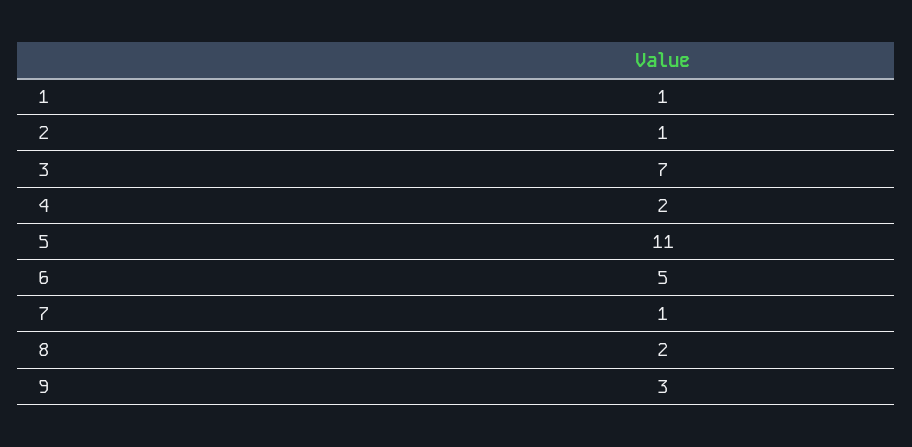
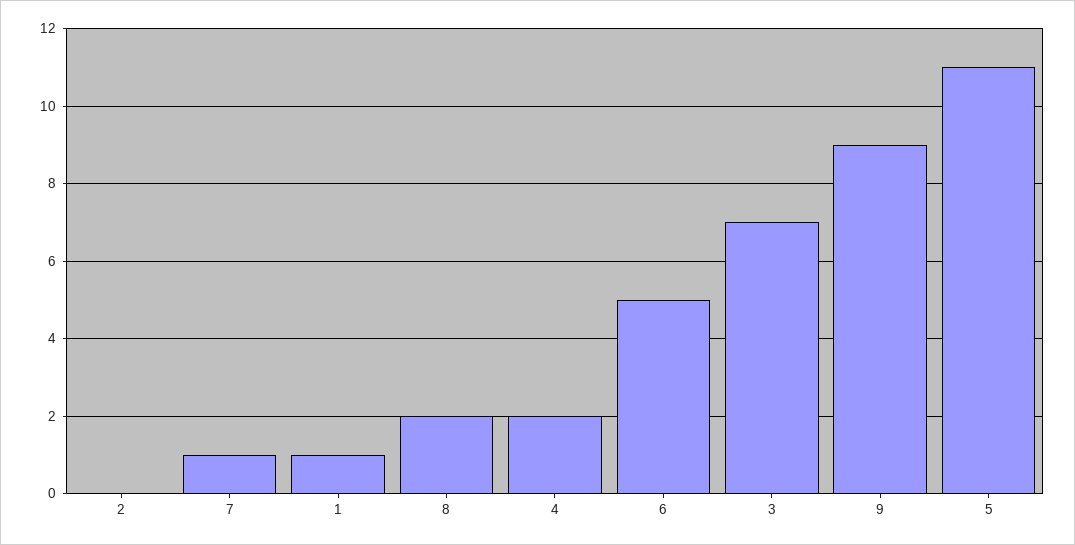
2: 1 -> 0
9: 3 -> 9

